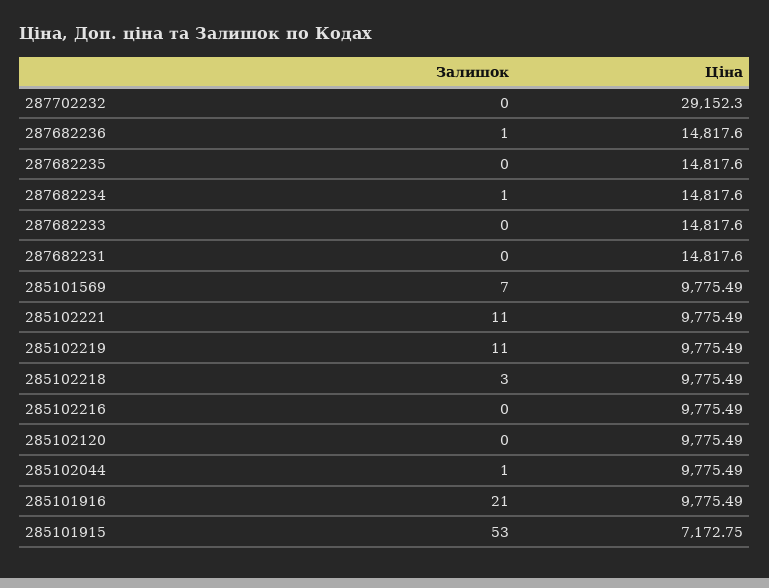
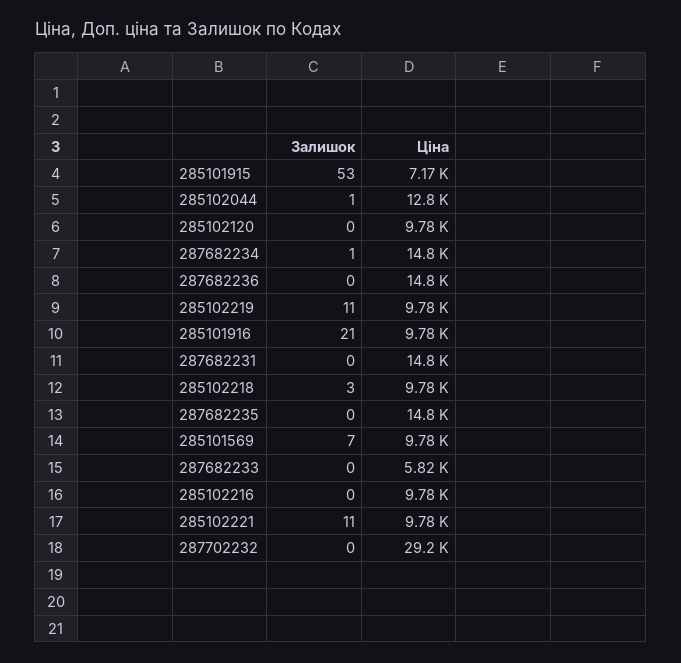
Залишок, 287682236: 1 -> 0
Ціна, 287682233: 14817.6 -> 5820
Ціна, 285102044: 9775.49 -> 12800

